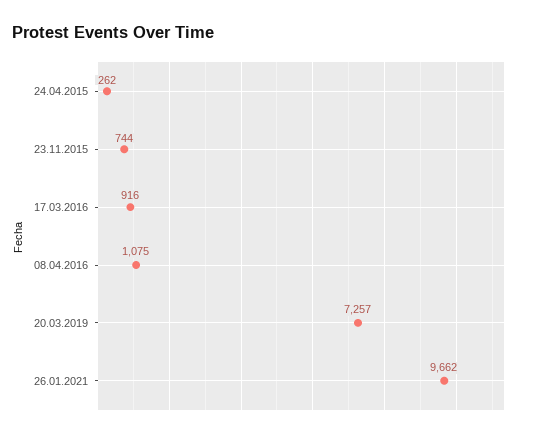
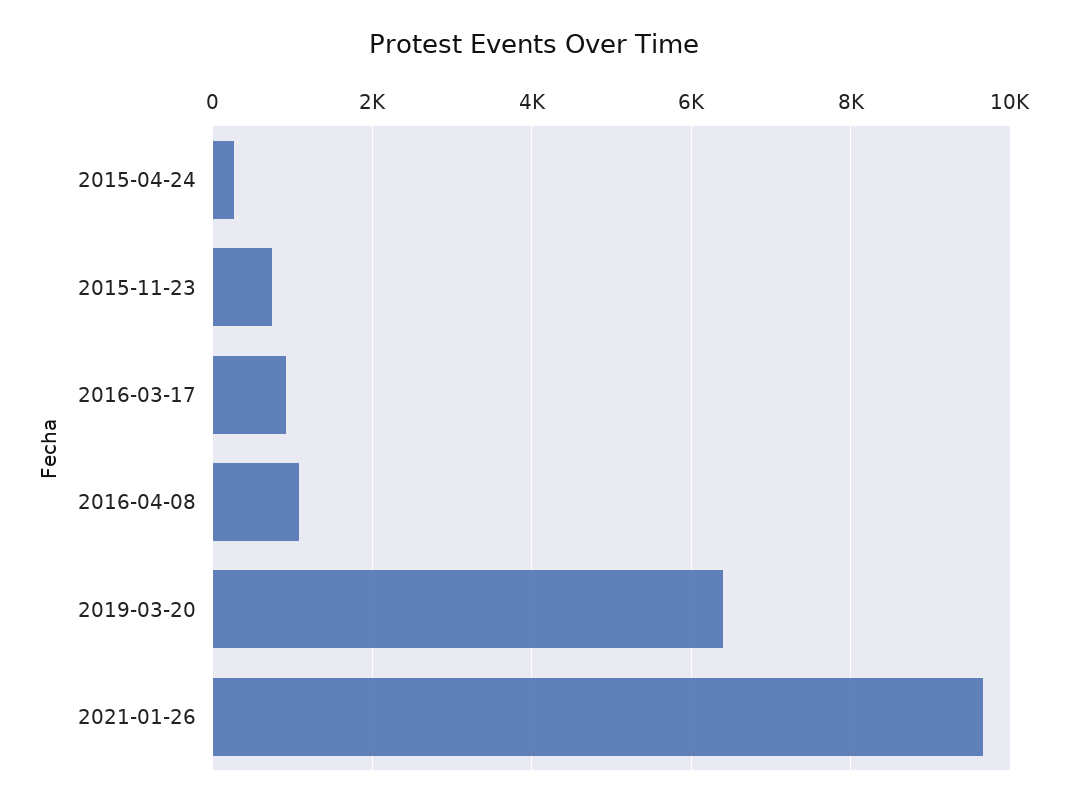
20.03.2019: 7257 -> 6400

